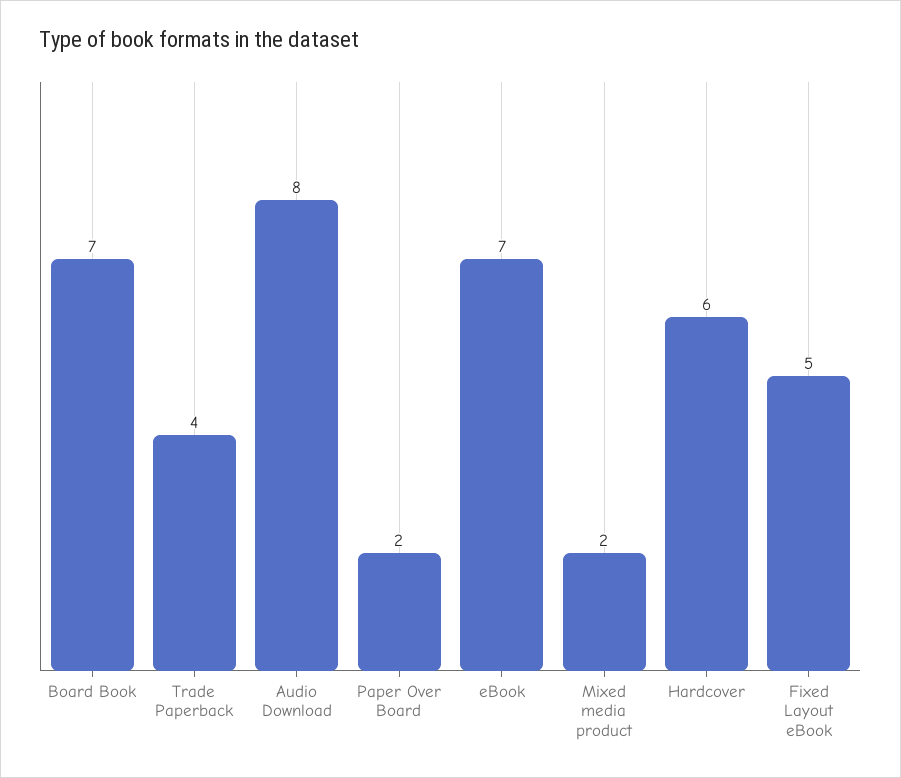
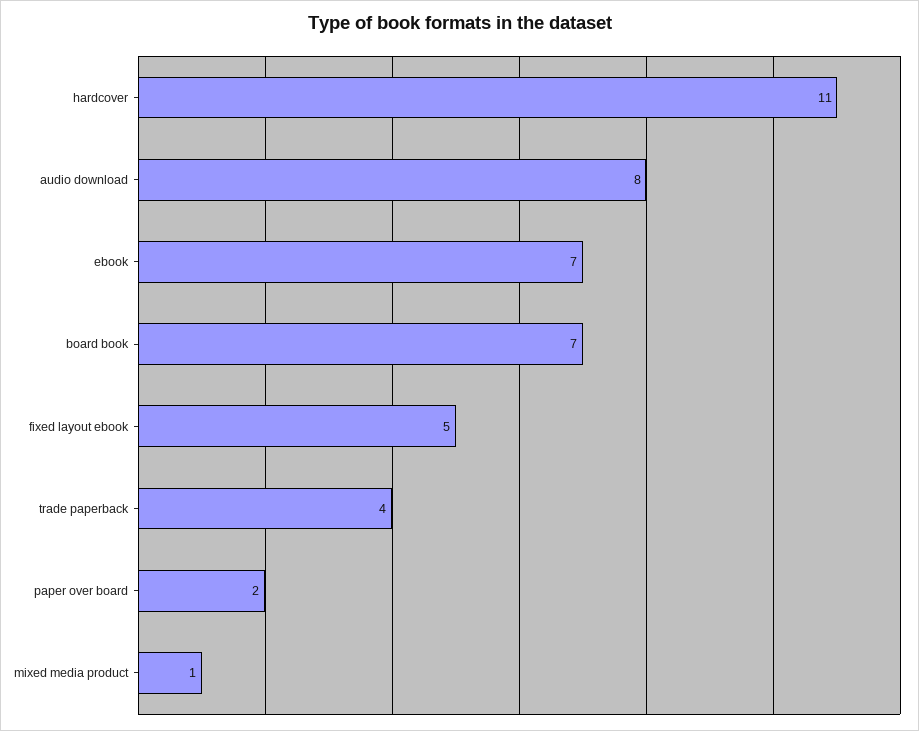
Mixed media product: 2 -> 1
Hardcover: 6 -> 11

